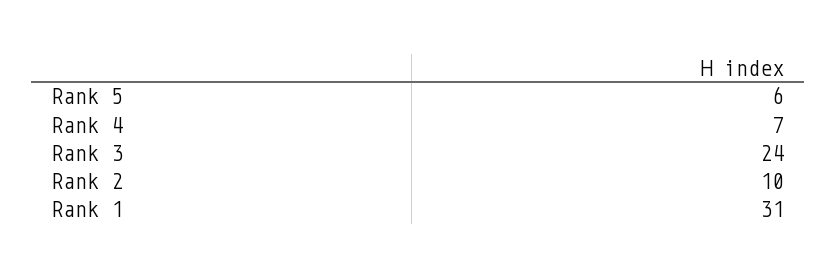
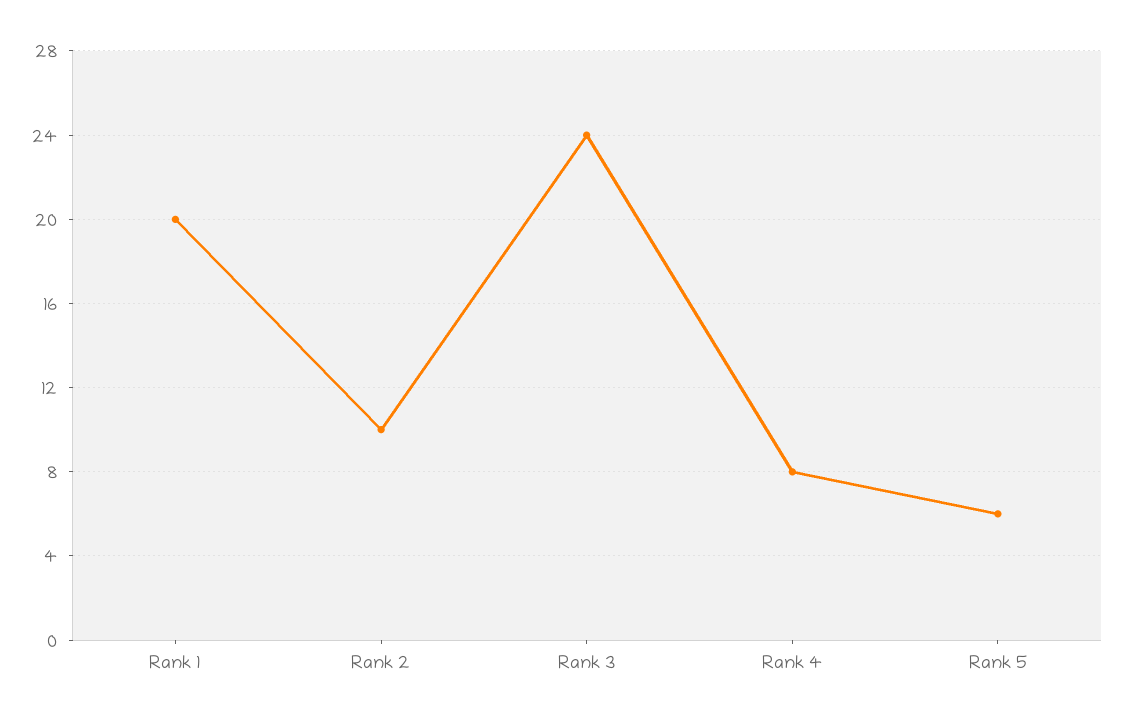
Rank 4: 7 -> 8
Rank 1: 31 -> 20

